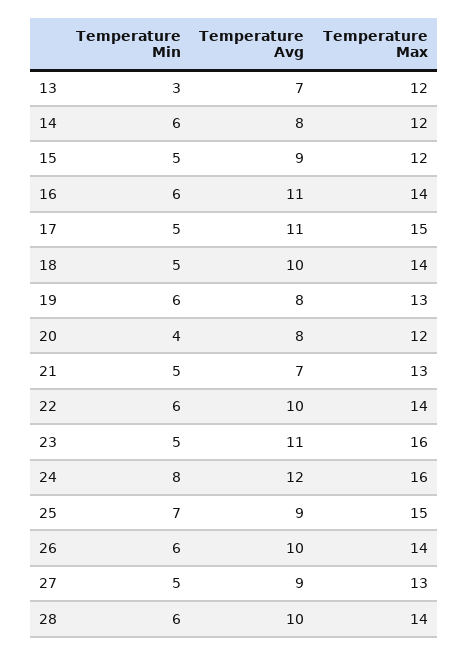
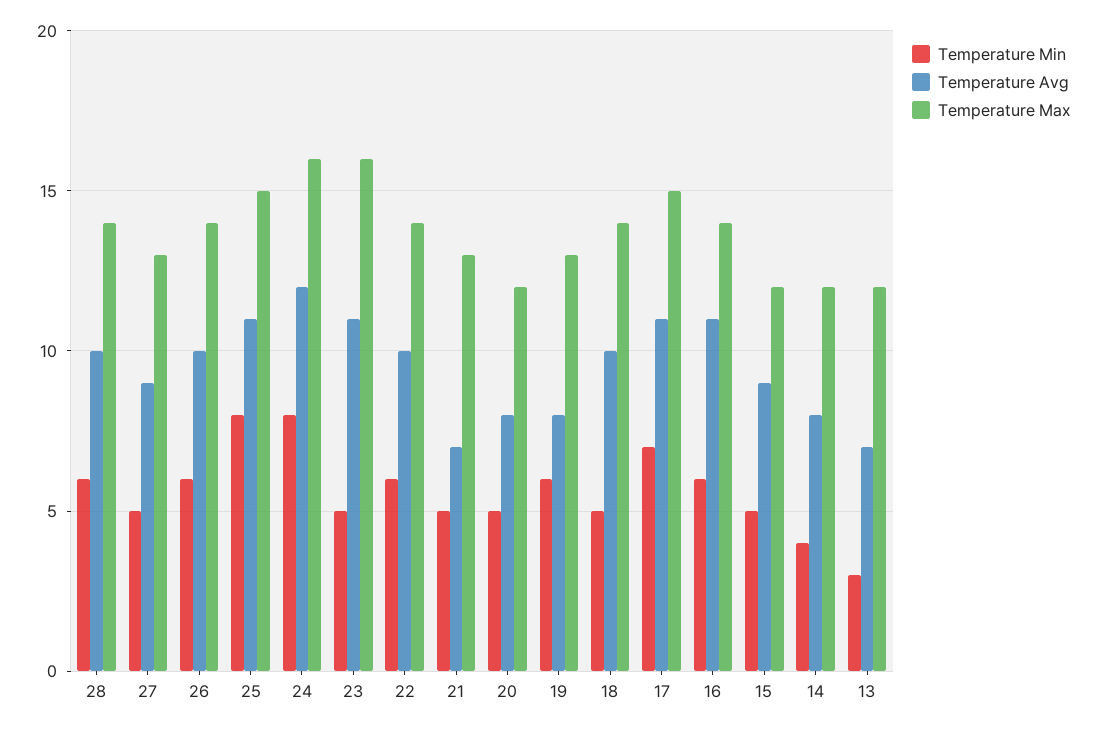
Temperature Min, 14: 6 -> 4
Temperature Min, 17: 5 -> 7
Temperature Min, 20: 4 -> 5
Temperature Min, 25: 7 -> 8
Temperature Avg, 25: 9 -> 11

